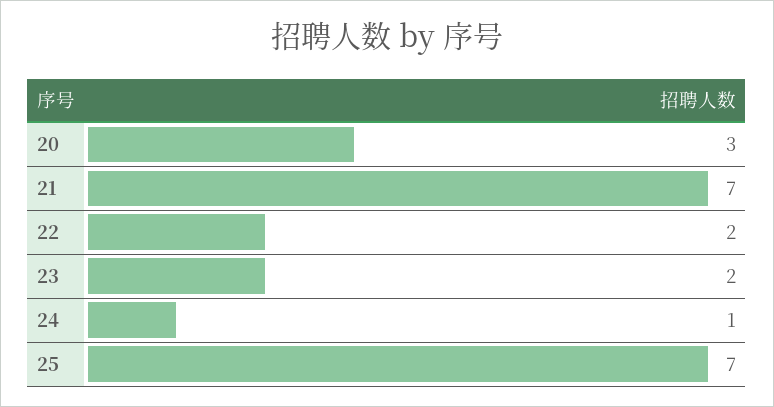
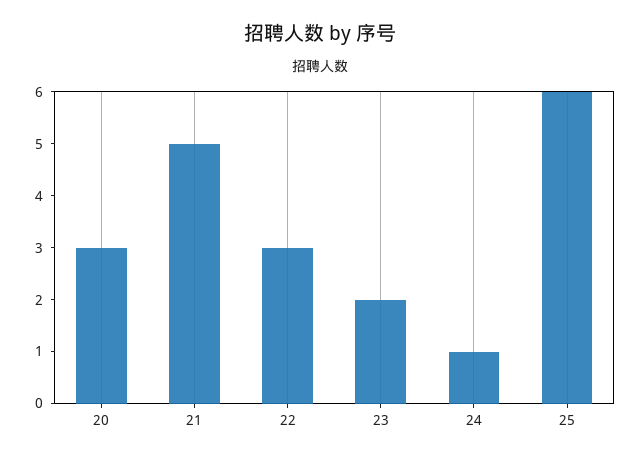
21: 7 -> 5
22: 2 -> 3
25: 7 -> 6

